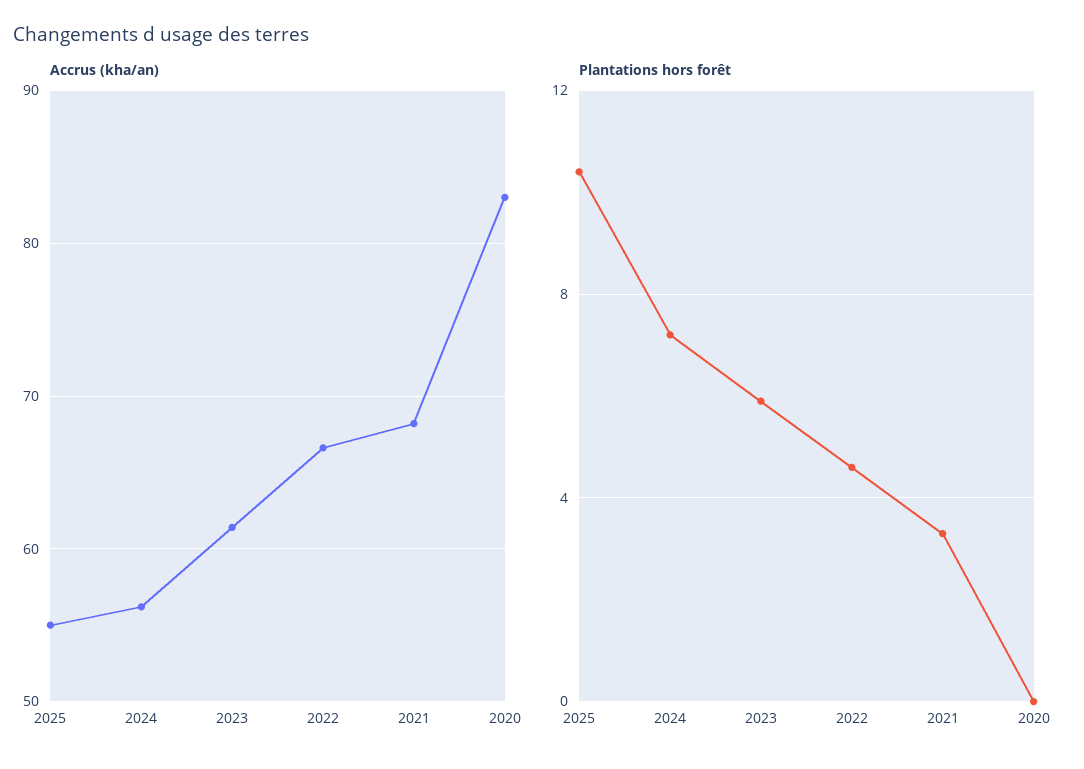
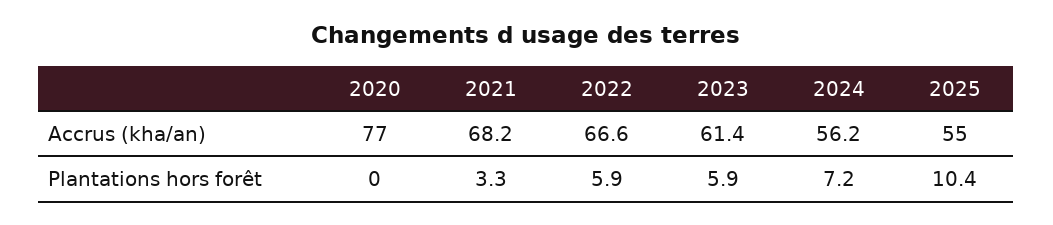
Accrus (kha/an), 2020: 83 -> 77
Plantations hors forêt, 2022: 4.5 -> 5.9

